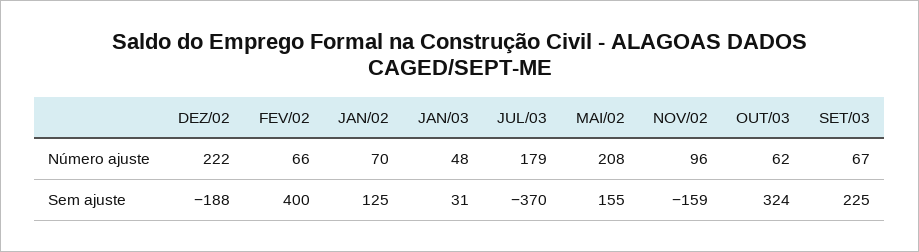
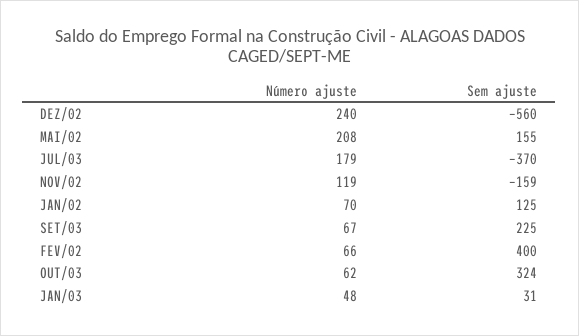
DEZ/02, Número ajuste: 222 -> 240
NOV/02, Número ajuste: 96 -> 119
DEZ/02, Sem ajuste: -188 -> -560

